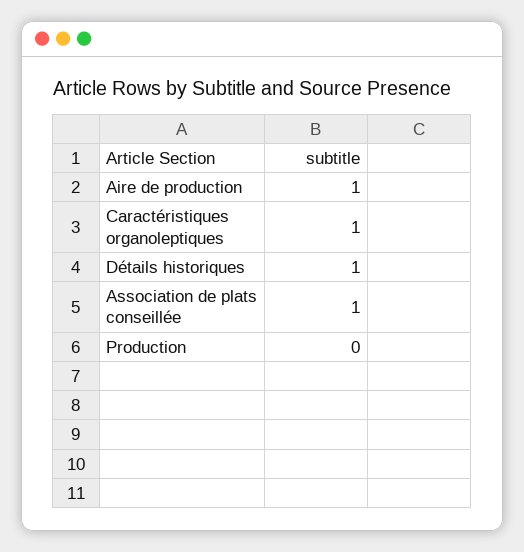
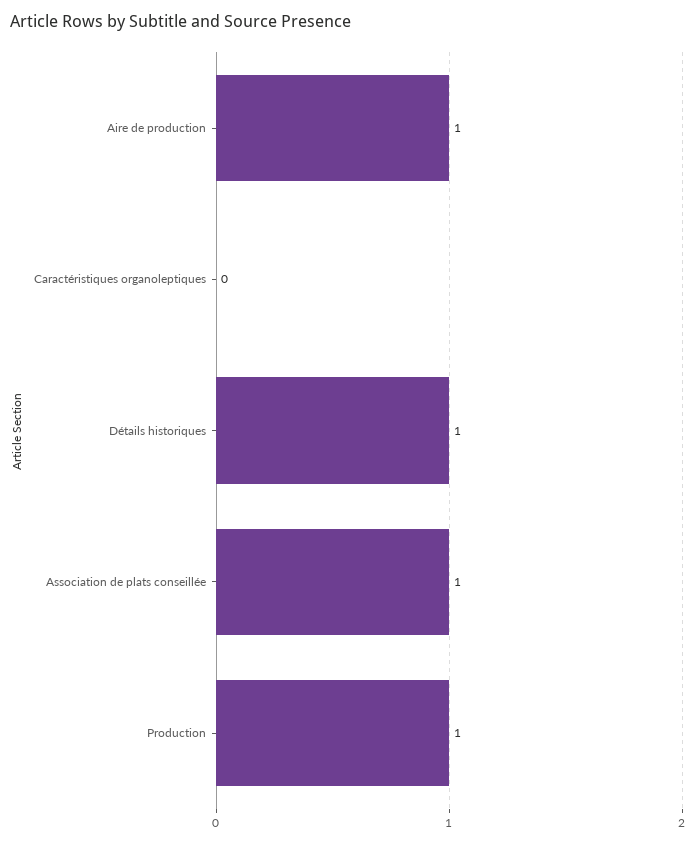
Caractéristiques organoleptiques: 1 -> 0
Production: 0 -> 1

